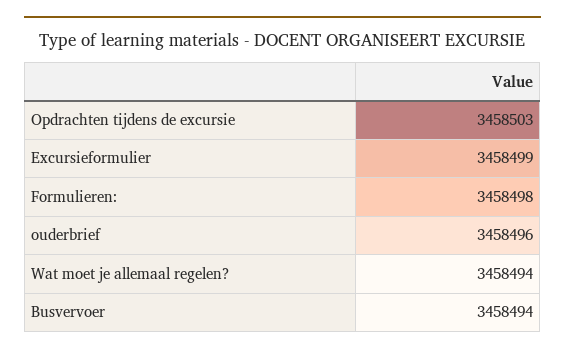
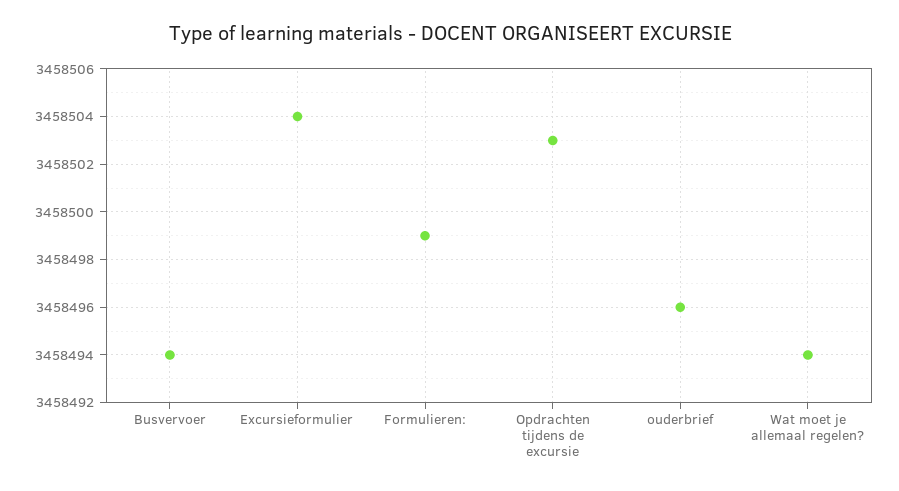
Excursieformulier: 3458499 -> 3458504
Formulieren:: 3458498 -> 3458499

